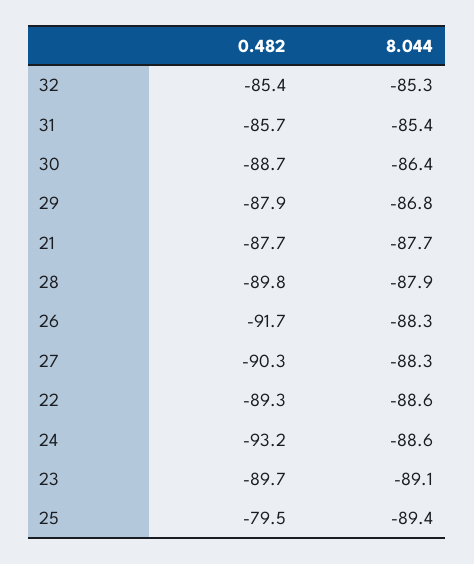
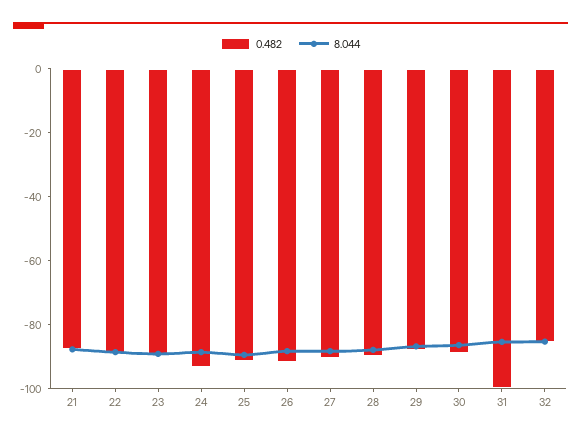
0.482, 31: -85.7 -> -100
0.482, 25: -79.5 -> -90

